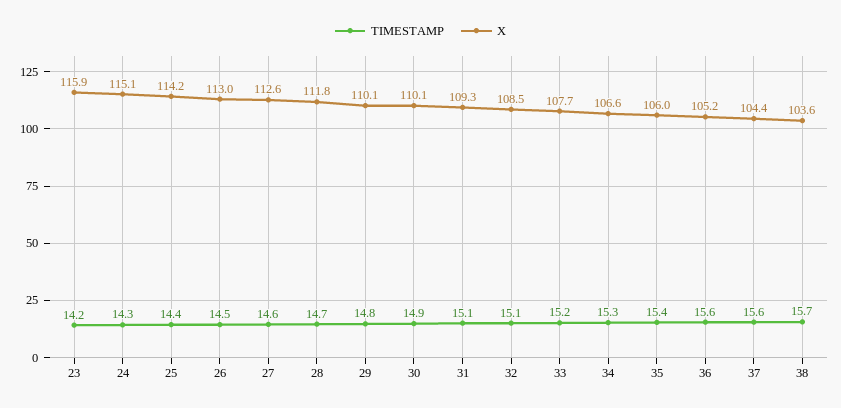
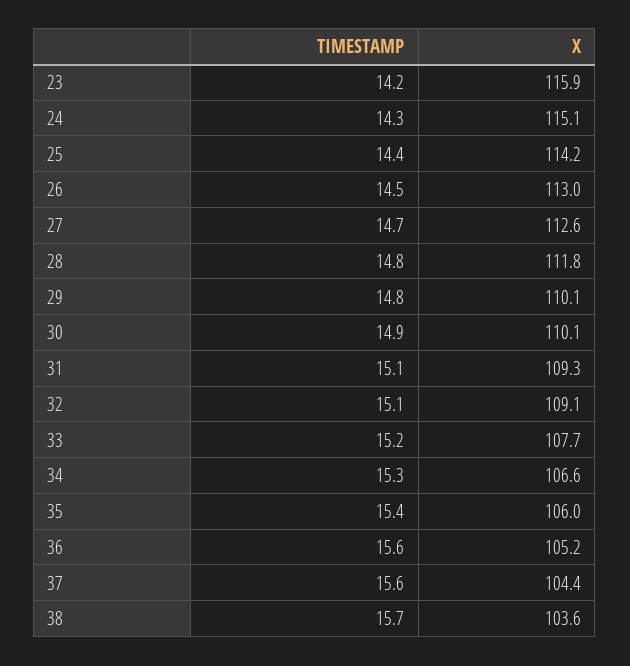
TIMESTAMP, 27: 14.6 -> 14.7
TIMESTAMP, 28: 14.7 -> 14.8
X, 32: 108.5 -> 109.1

